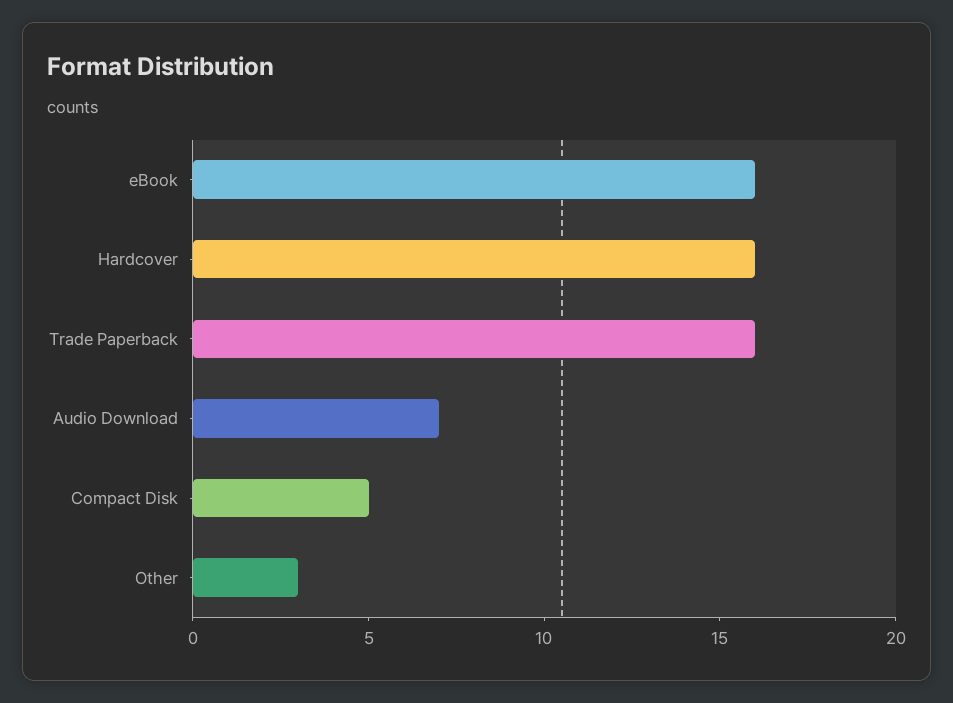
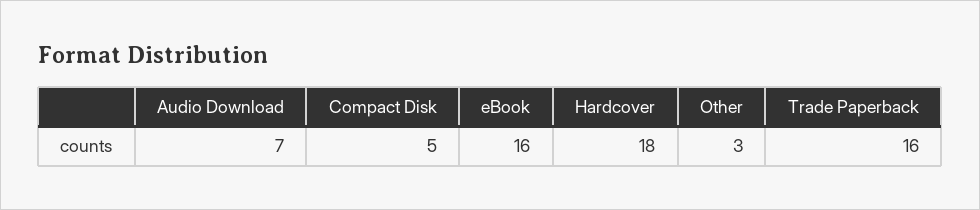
Hardcover: 16 -> 18

